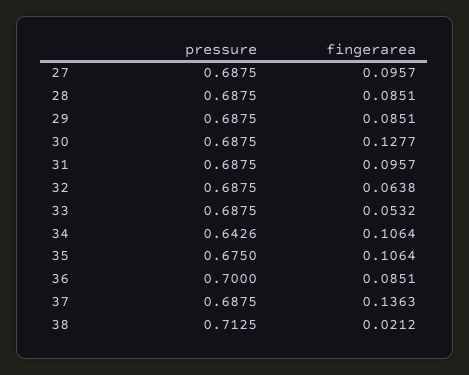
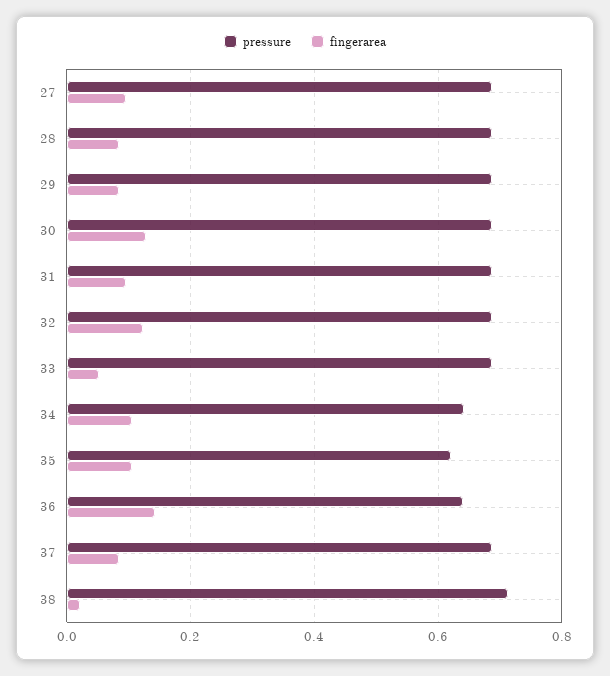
fingerarea, 32: 0.0638 -> 0.12
pressure, 35: 0.675 -> 0.62
pressure, 36: 0.7 -> 0.64
fingerarea, 36: 0.0851 -> 0.14
fingerarea, 37: 0.1363 -> 0.08

